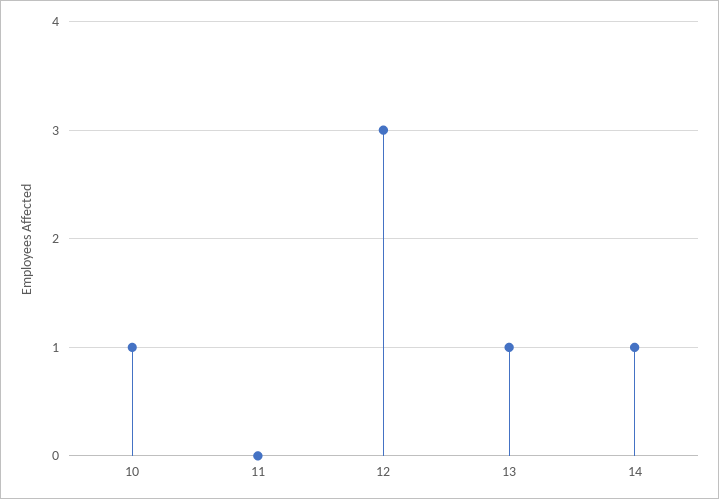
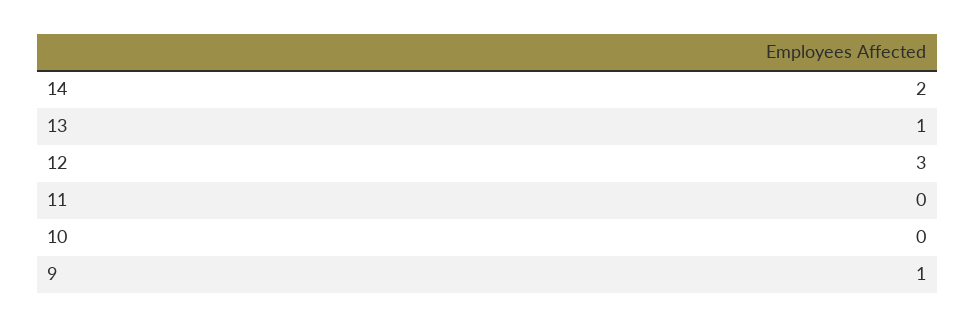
10: 1 -> 0
14: 1 -> 2
9: none -> 1

